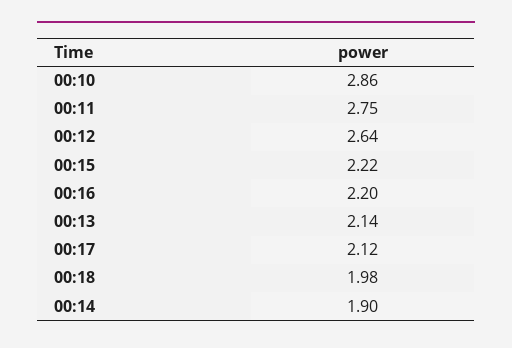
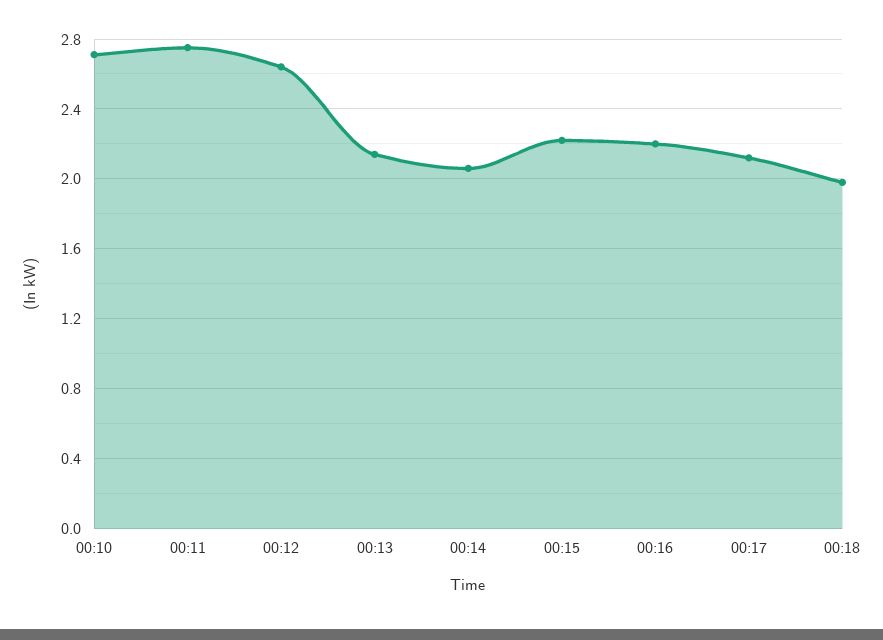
00:10: 2.86 -> 2.7
00:14: 1.9 -> 2.05

